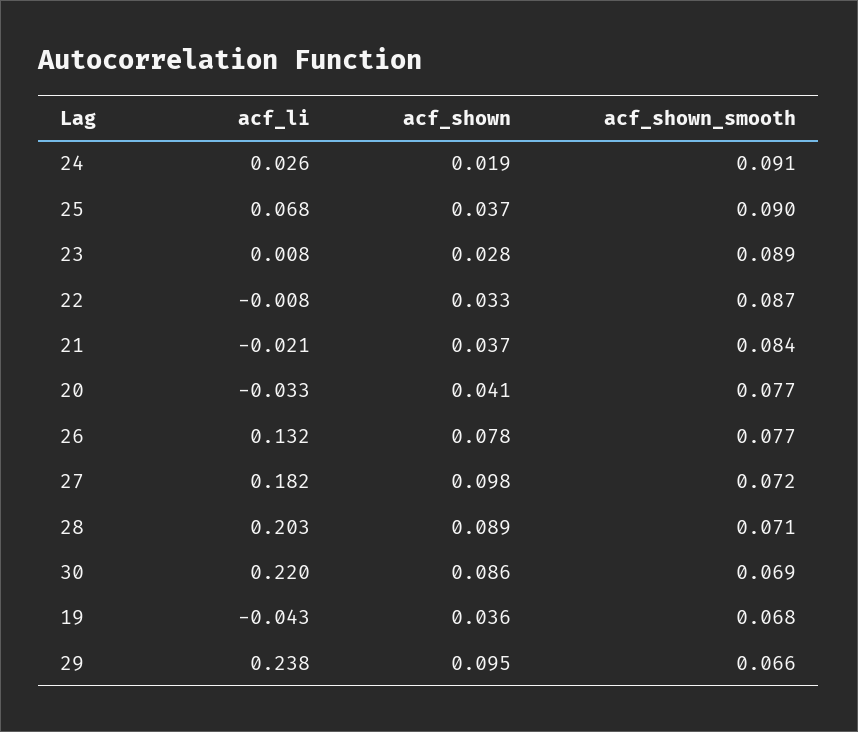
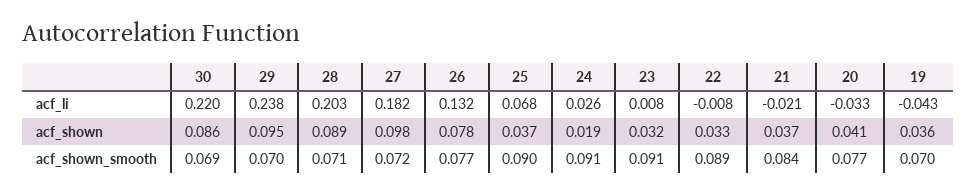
acf_shown, 23: 0.028 -> 0.032
acf_shown_smooth, 23: 0.089 -> 0.091
acf_shown_smooth, 22: 0.087 -> 0.089
acf_shown_smooth, 19: 0.068 -> 0.07
acf_shown_smooth, 29: 0.066 -> 0.07

